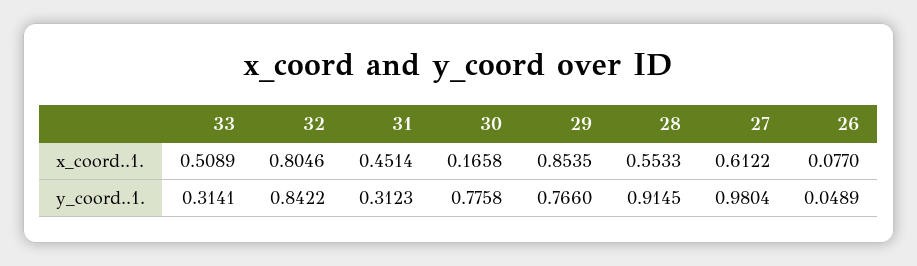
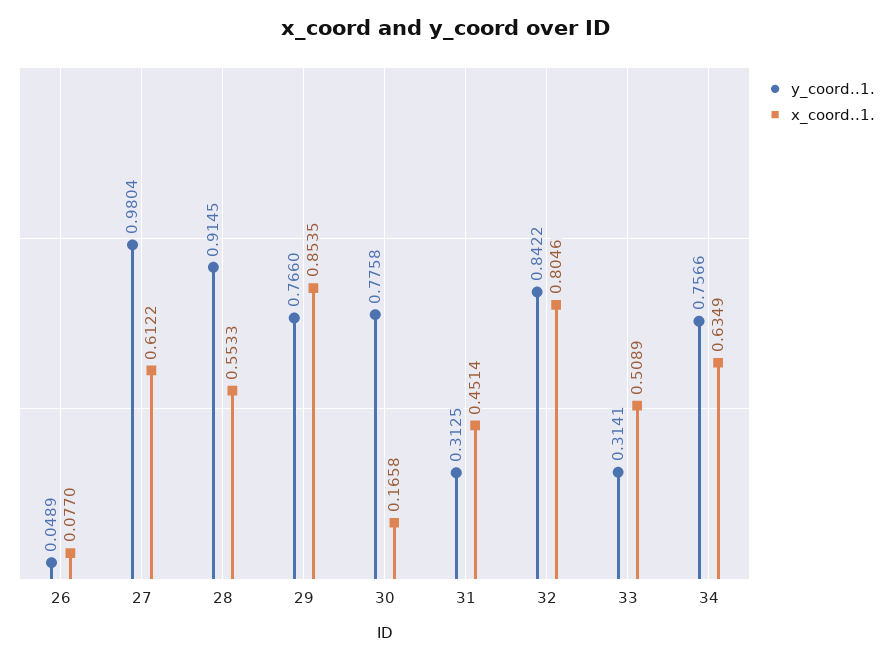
y_coord..1., 31: 0.3123 -> 0.3125
y_coord..1., 34: none -> 0.7566
x_coord..1., 34: none -> 0.6349

